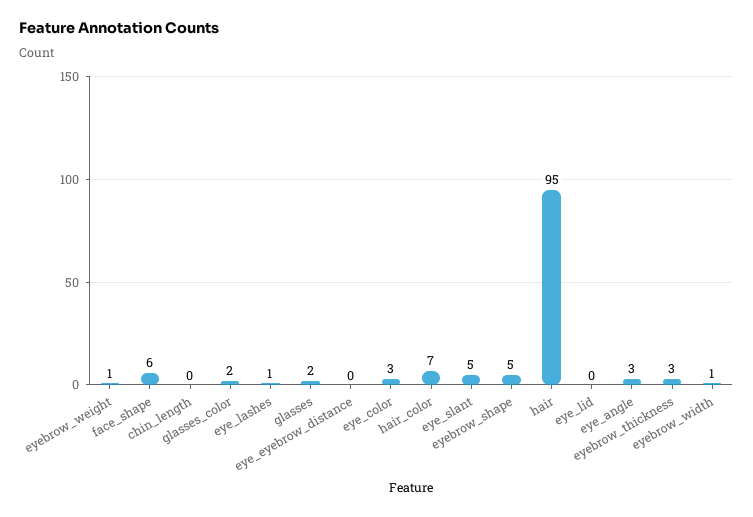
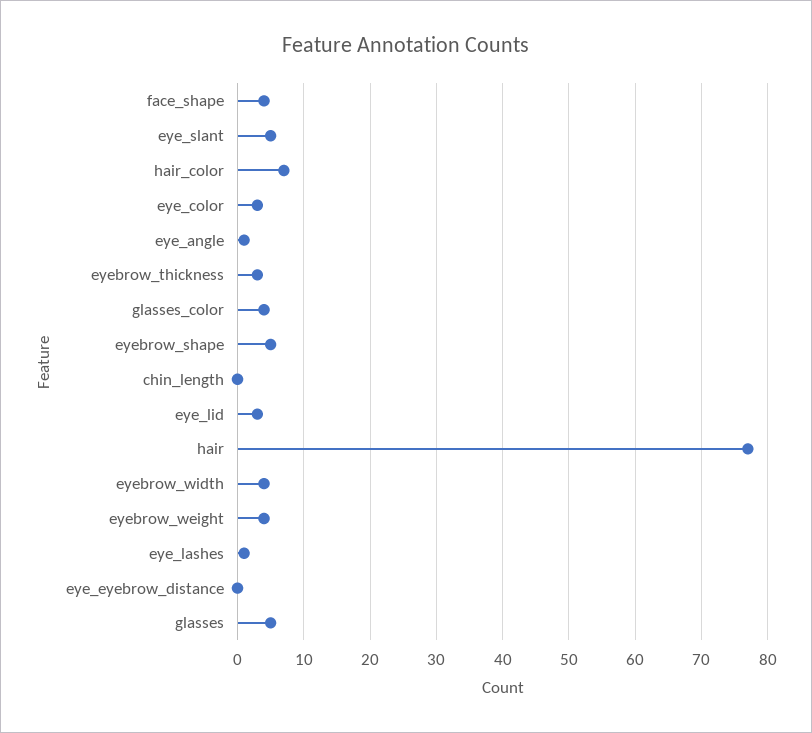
eyebrow_weight: 1 -> 4
face_shape: 6 -> 4
glasses_color: 2 -> 4
glasses: 2 -> 5
hair: 95 -> 77
eye_lid: 0 -> 3
eye_angle: 3 -> 1
eyebrow_width: 1 -> 4

